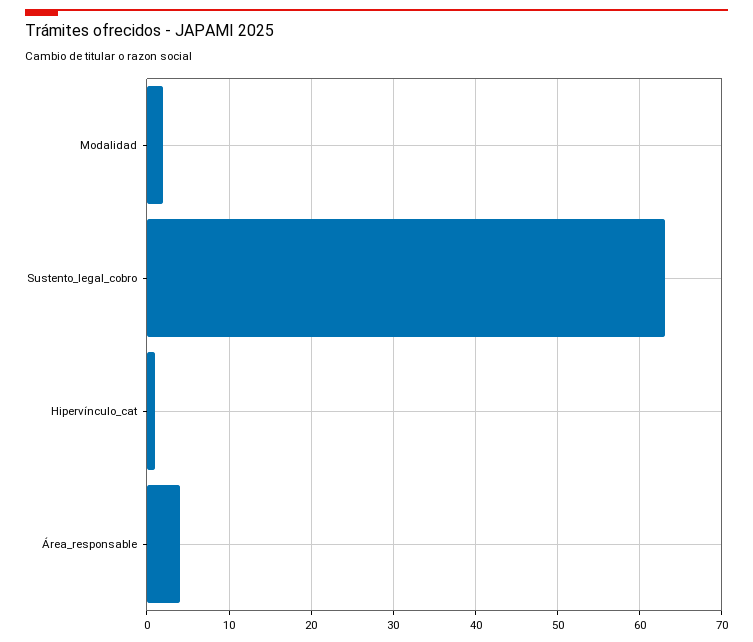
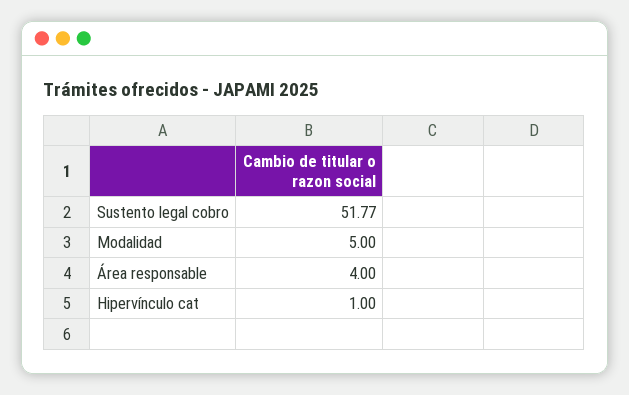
Modalidad: 2 -> 5
Sustento_legal_cobro: 63 -> 51.77

